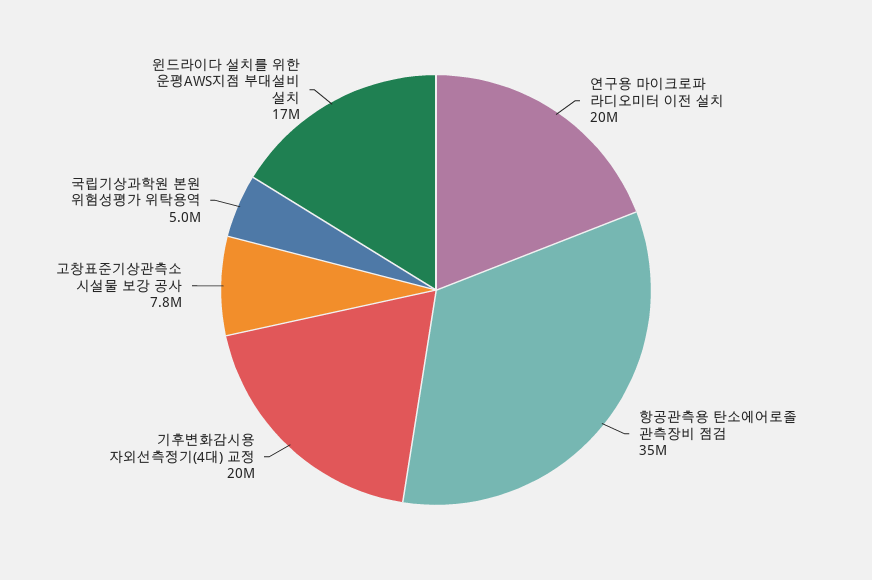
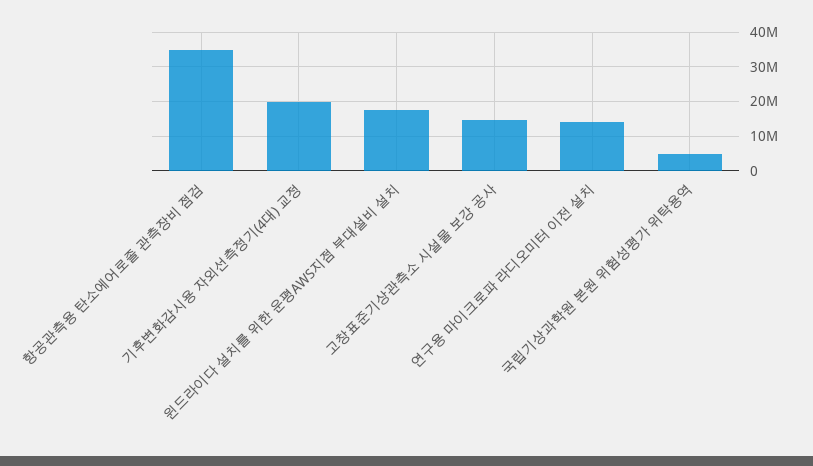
연구용 마이크로파 라디오미터 이전 설치: 20000000 -> 14000000
고창표준기상관측소 시설물 보강 공사: 7800000 -> 14000000

